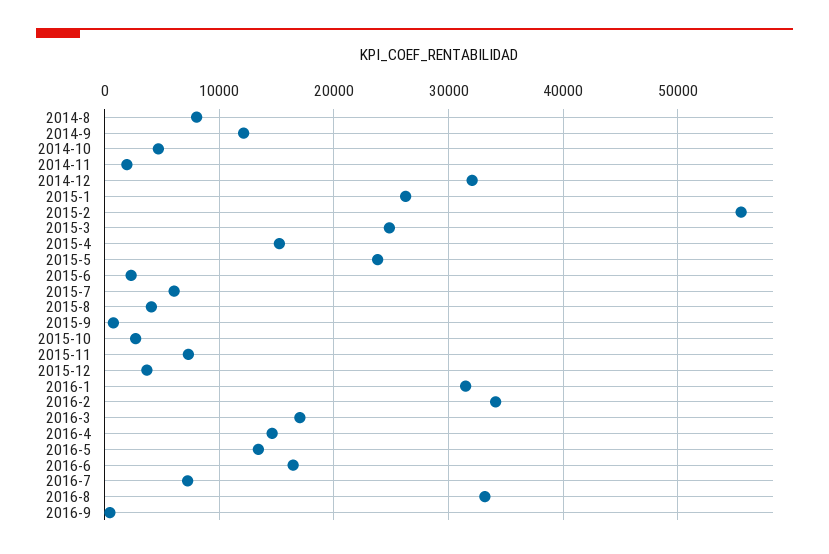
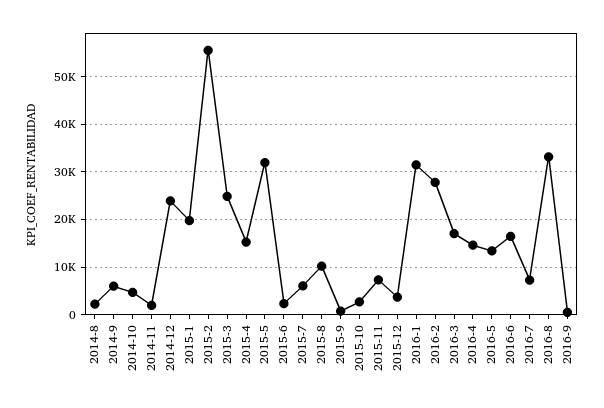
2014-8: 8000 -> 2000
2014-9: 12000 -> 6000
2014-12: 32000 -> 24000
2015-1: 26000 -> 20000
2015-5: 24000 -> 32000
2015-8: 4000 -> 10000
2016-2: 34000 -> 28000

